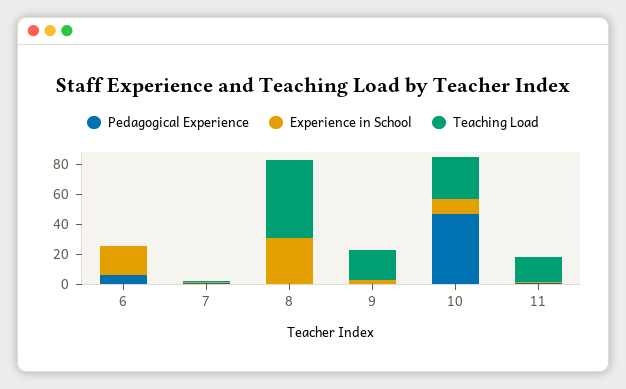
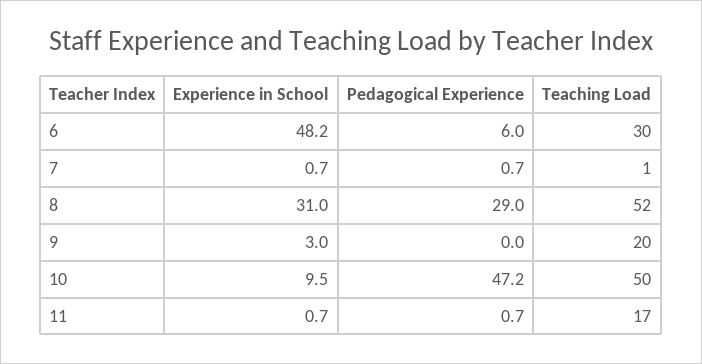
Experience in School, 6: 20 -> 48.2
Teaching Load, 6: 0 -> 30
Pedagogical Experience, 8: 0 -> 29
Teaching Load, 10: 30 -> 50

